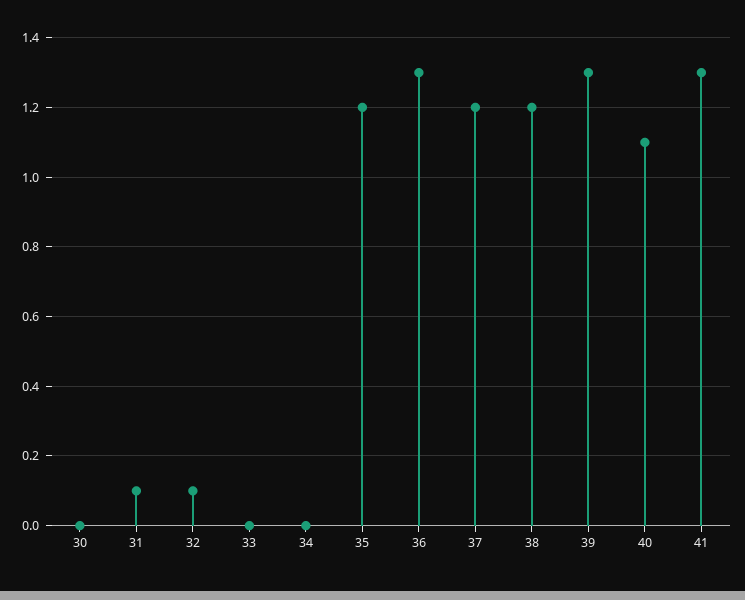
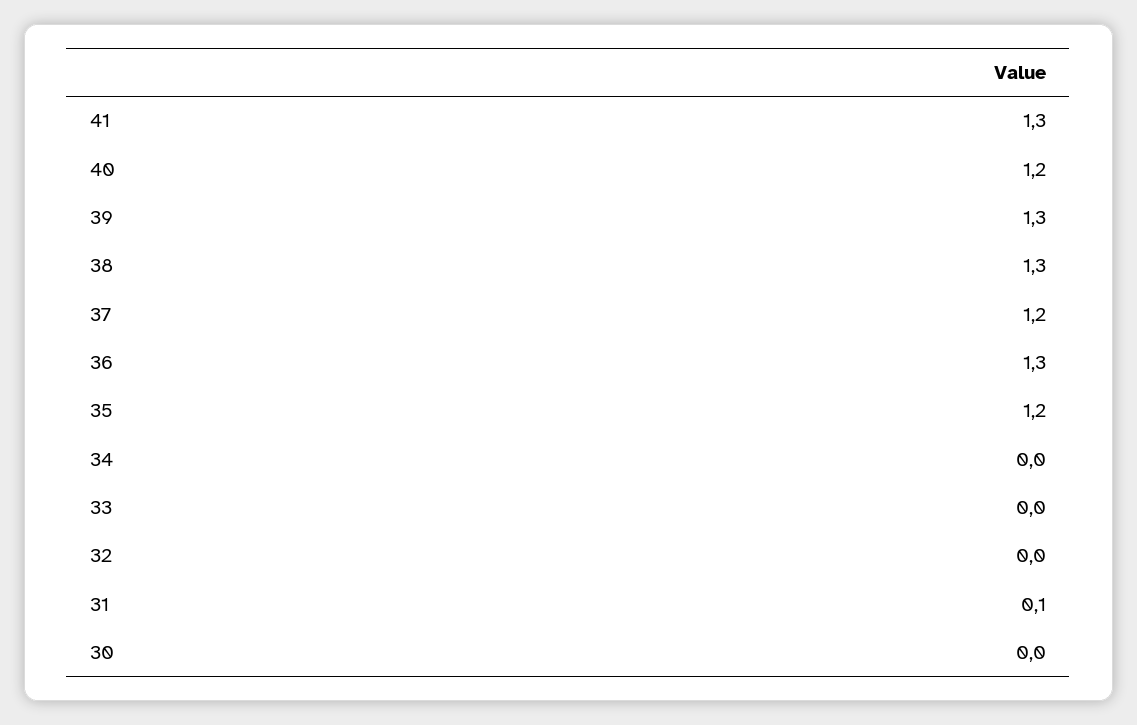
32: 0.1 -> 0
38: 1.2 -> 1.3
40: 1.1 -> 1.2

